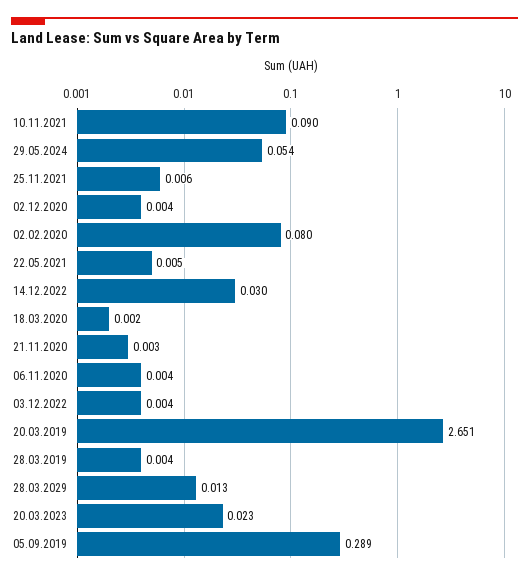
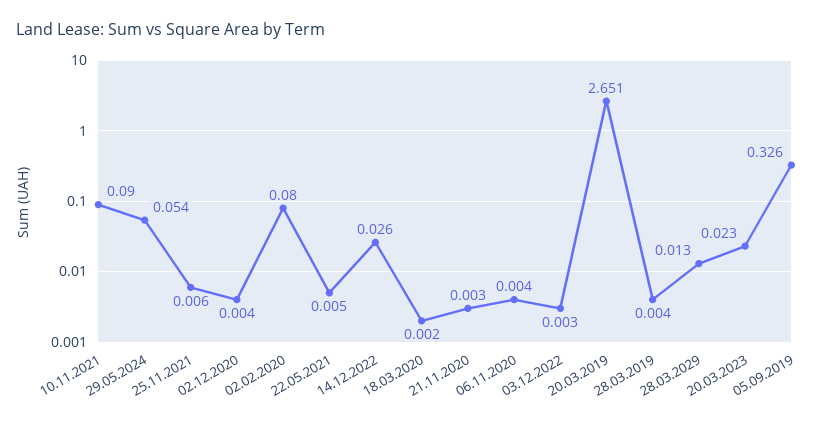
14.12.2022: 0.03 -> 0.026
03.12.2022: 0.004 -> 0.003
05.09.2019: 0.289 -> 0.326

